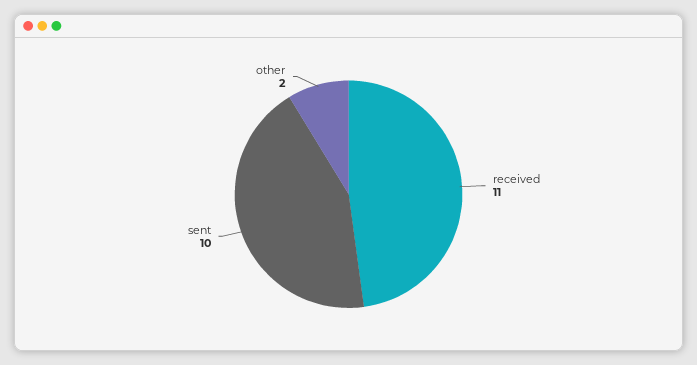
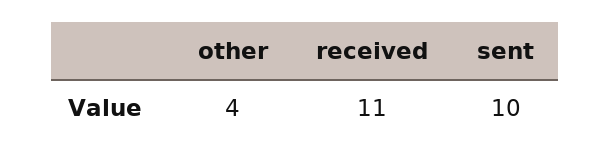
other: 2 -> 4

